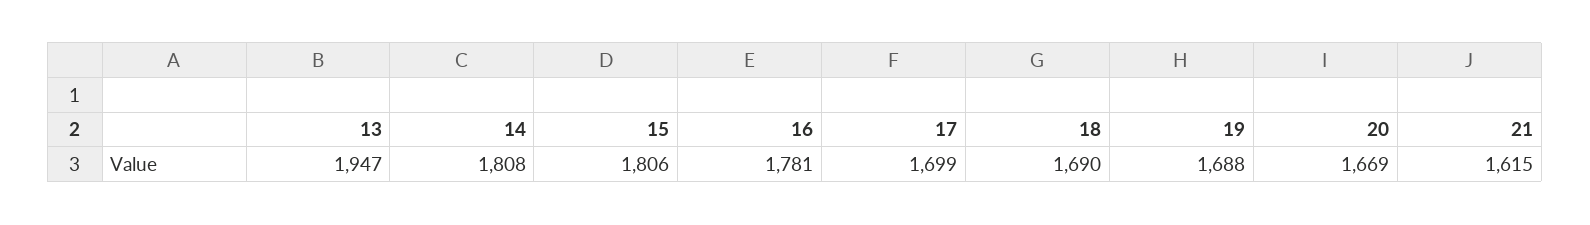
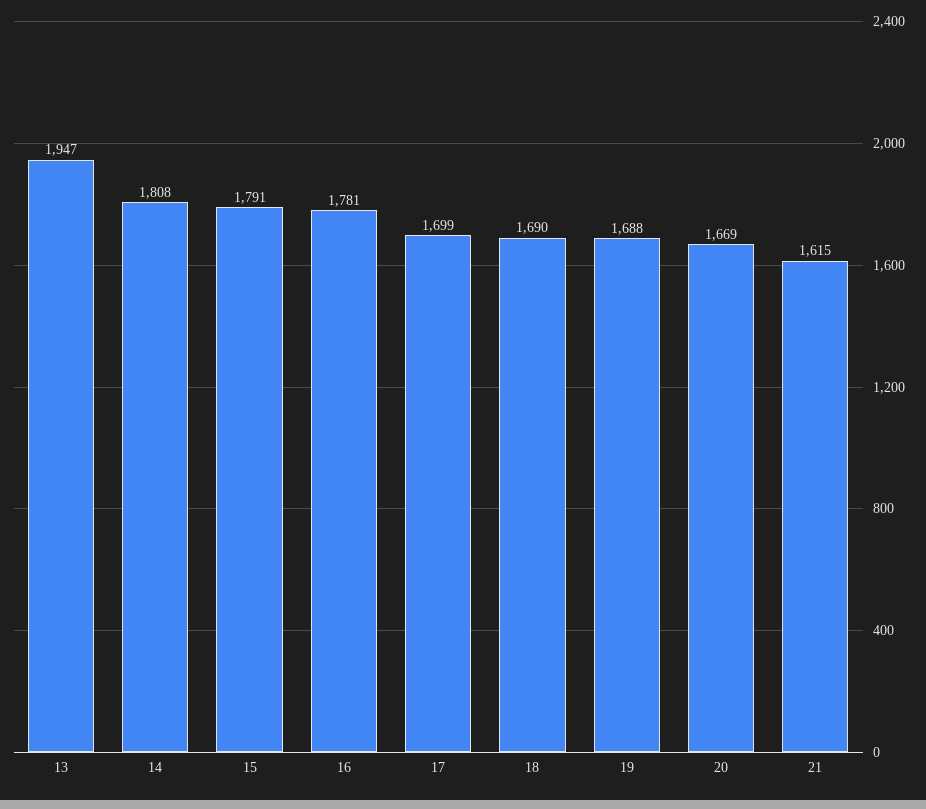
15: 1806 -> 1791

